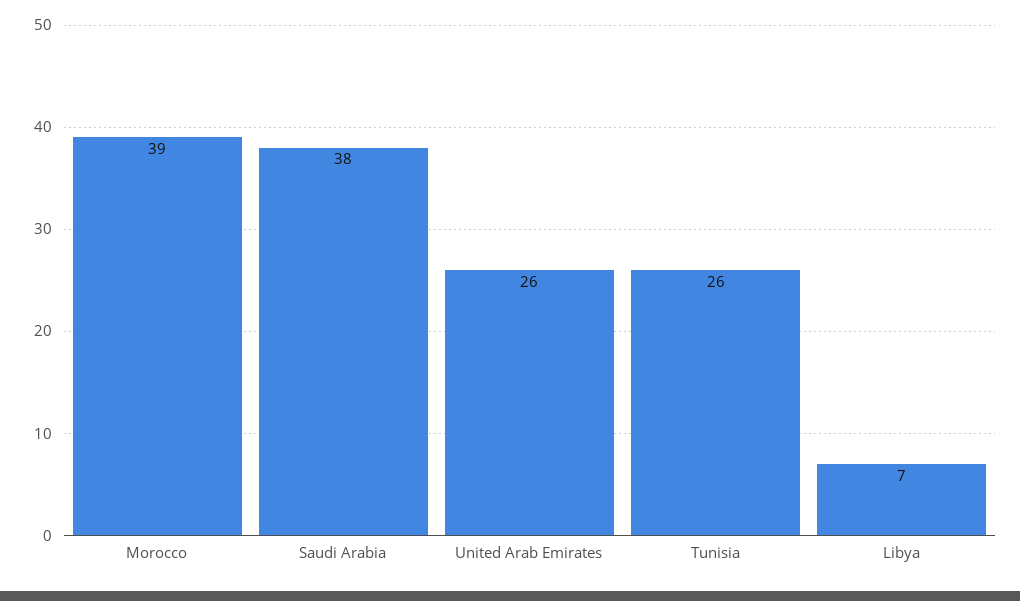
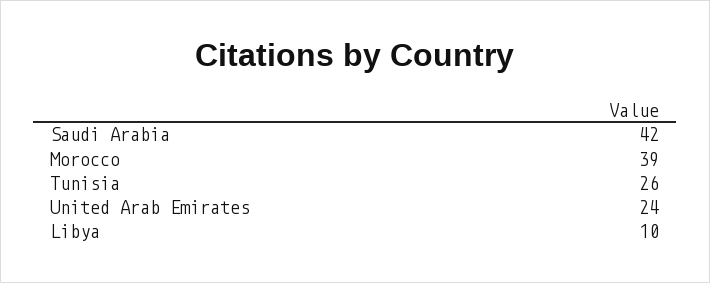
Saudi Arabia: 38 -> 42
United Arab Emirates: 26 -> 24
Libya: 7 -> 10

